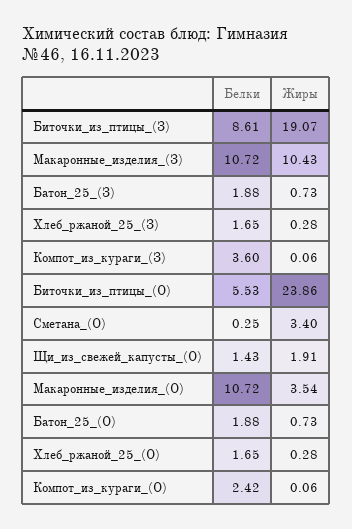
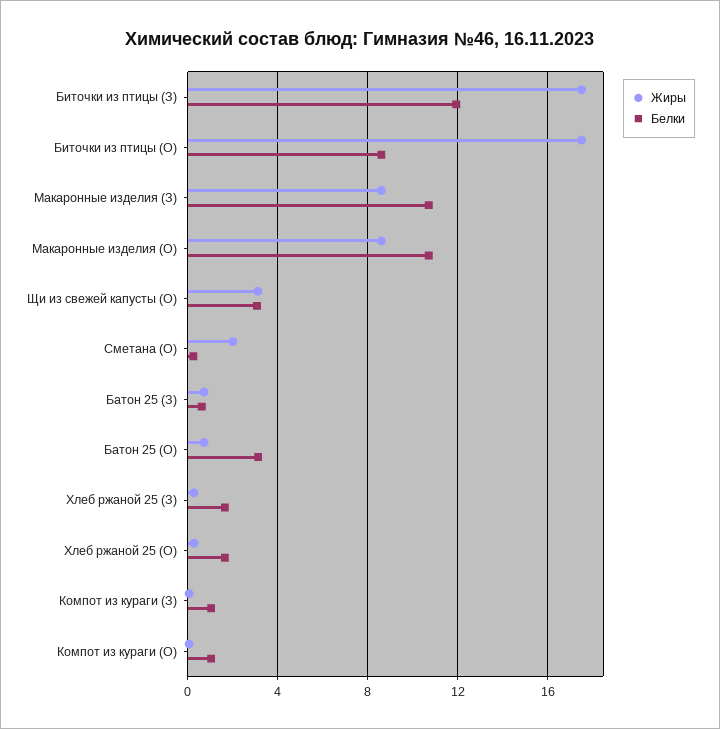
Белки, Биточки_из_птицы_(З): 8.61 -> 12
Жиры, Биточки_из_птицы_(З): 19.07 -> 17.5
Жиры, Макаронные_изделия_(З): 10.43 -> 8.5
Белки, Батон_25_(З): 1.88 -> 0.5
Белки, Компот_из_кураги_(З): 3.6 -> 1
Белки, Биточки_из_птицы_(О): 5.53 -> 8.5
Жиры, Биточки_из_птицы_(О): 23.86 -> 17.5
Жиры, Сметана_(О): 3.4 -> 2
Белки, Щи_из_свежей_капусты_(О): 1.43 -> 3
Жиры, Щи_из_свежей_капусты_(О): 1.91 -> 3
Жиры, Макаронные_изделия_(О): 3.54 -> 8.5
Белки, Батон_25_(О): 1.88 -> 3
Белки, Компот_из_кураги_(О): 2.42 -> 1

